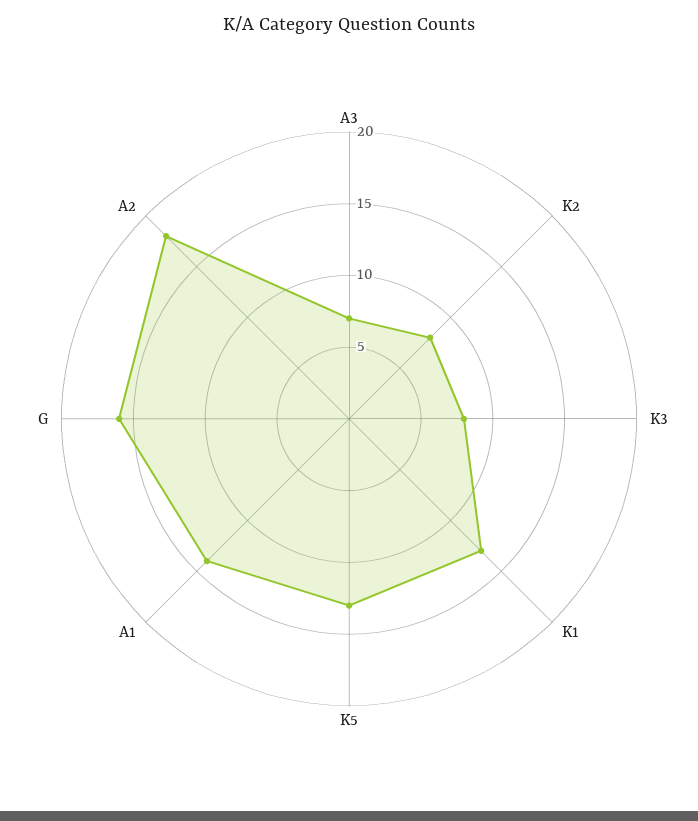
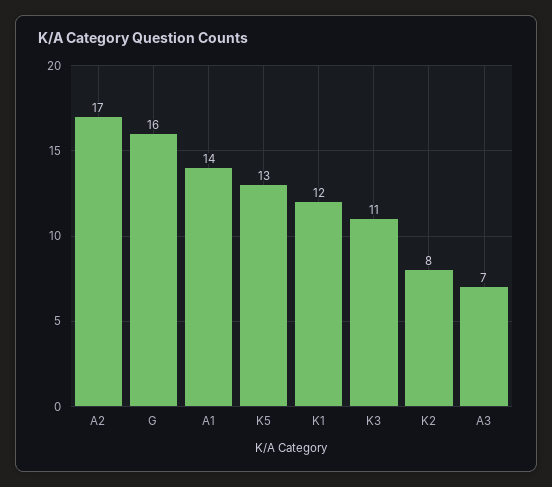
K3: 8 -> 11
K1: 13 -> 12
A2: 18 -> 17

